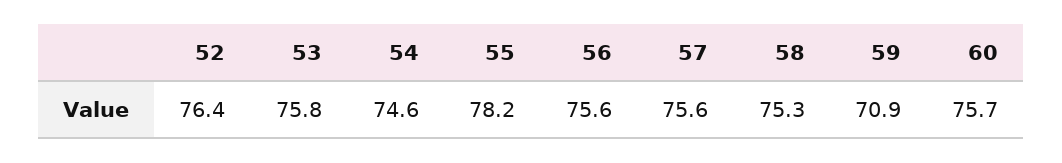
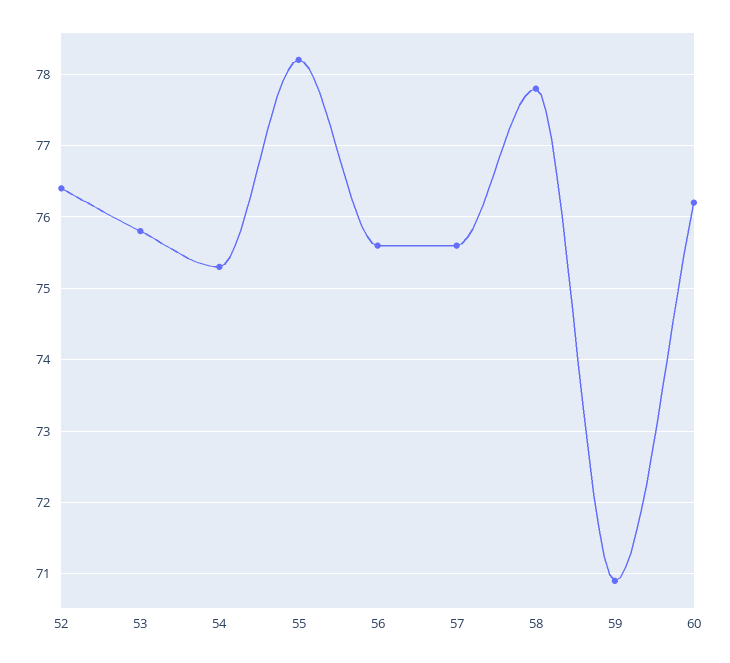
54: 74.6 -> 75.3
58: 75.3 -> 77.8
60: 75.7 -> 76.2

